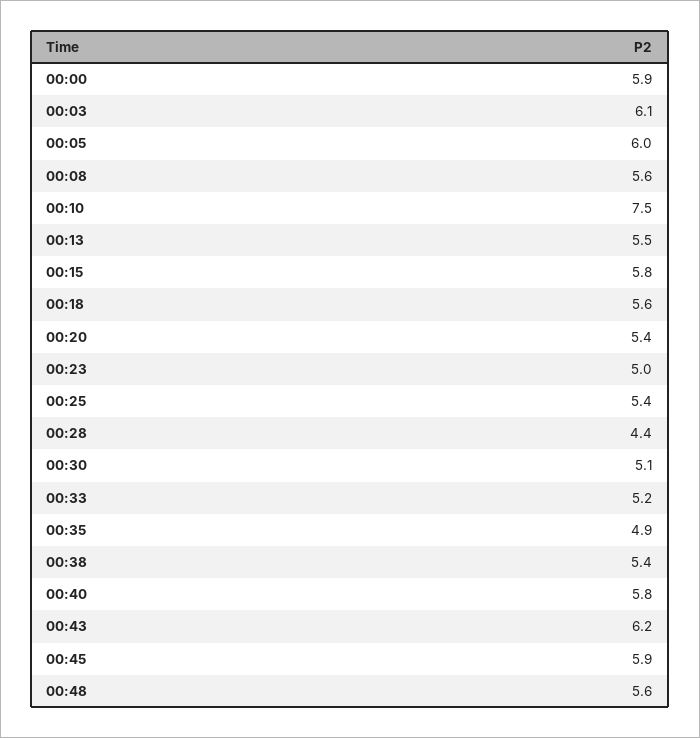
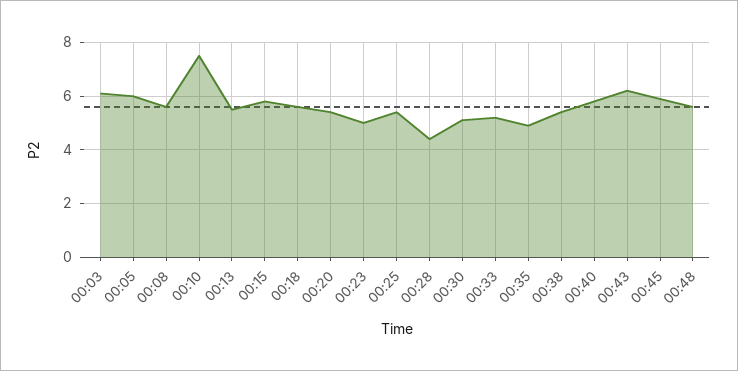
00:00: 5.9 -> none

